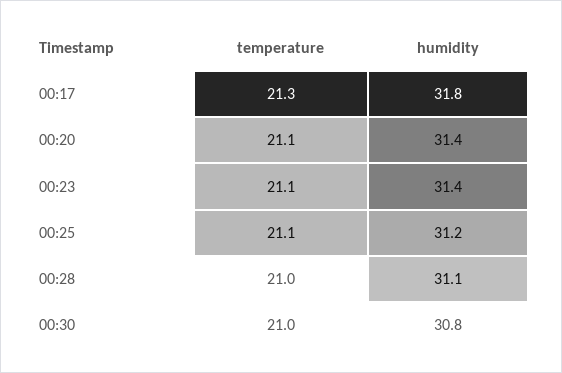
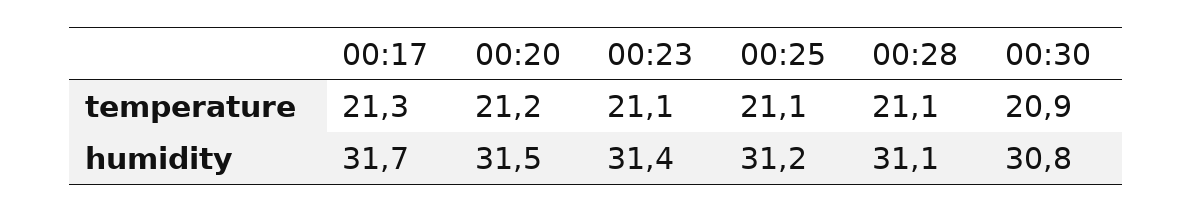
humidity, 00:17: 31.8 -> 31.7
temperature, 00:20: 21.1 -> 21.2
humidity, 00:20: 31.4 -> 31.5
temperature, 00:28: 21 -> 21.1
temperature, 00:30: 21 -> 20.9

